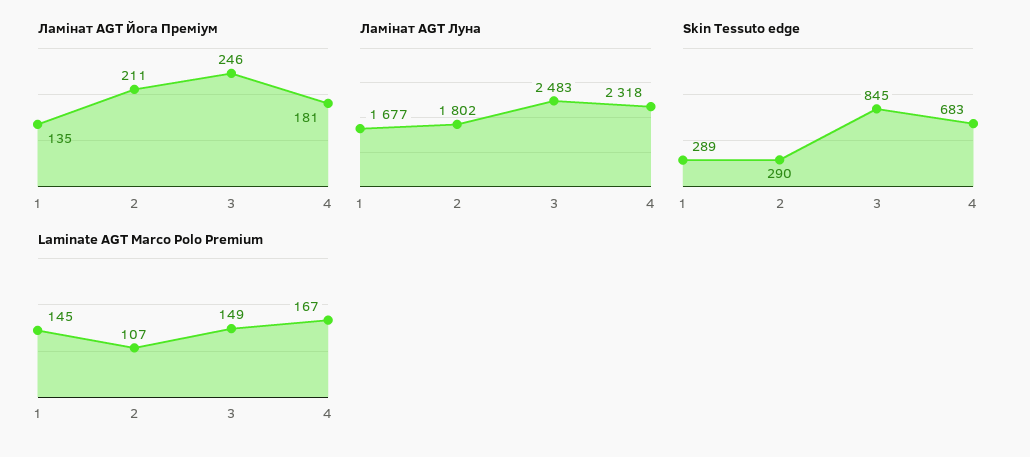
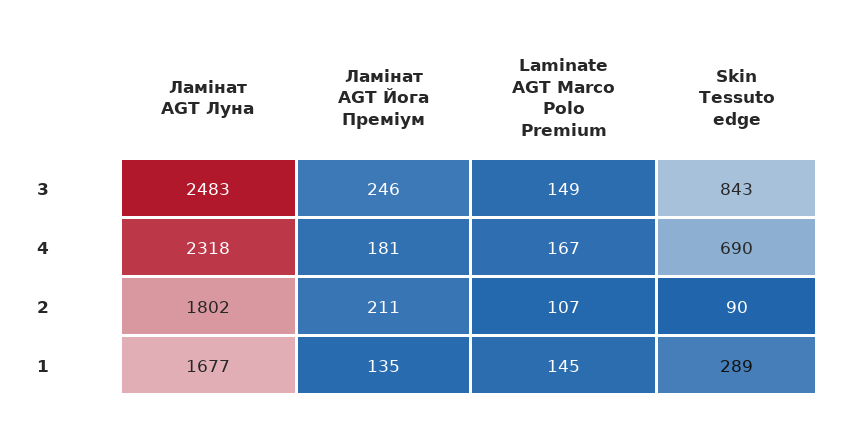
Skin Tessuto edge, 2: 290 -> 90
Skin Tessuto edge, 3: 845 -> 843
Skin Tessuto edge, 4: 683 -> 690

